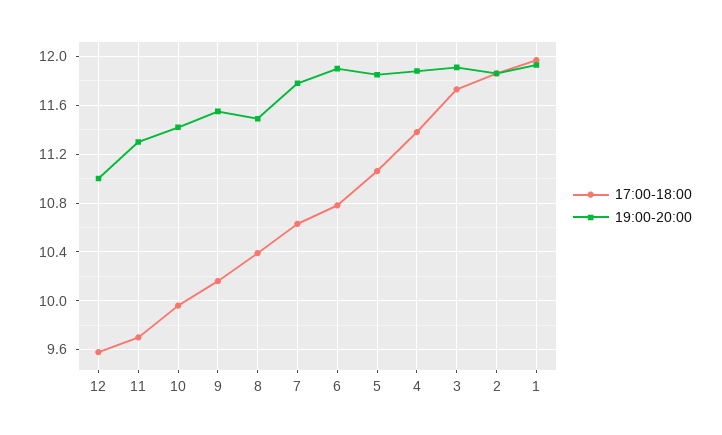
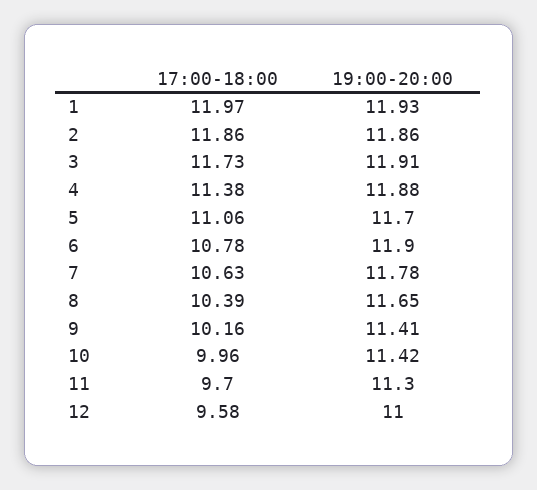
19:00-20:00, 9: 11.55 -> 11.41
19:00-20:00, 8: 11.5 -> 11.65
19:00-20:00, 5: 11.85 -> 11.7

